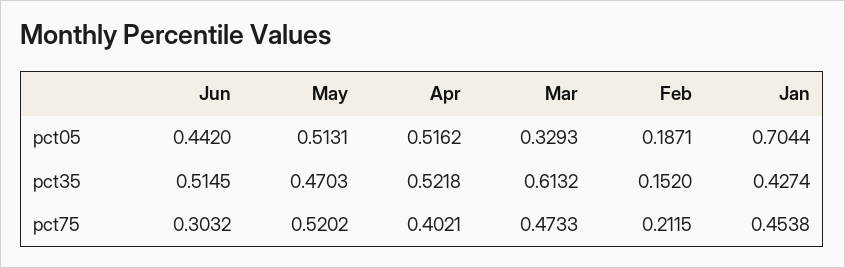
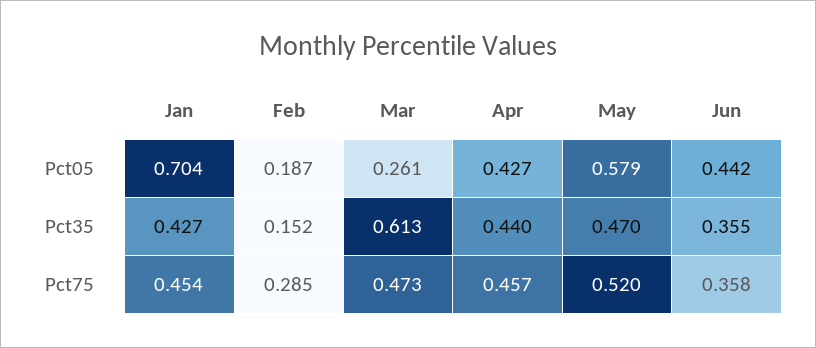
May, pct05: 0.5131 -> 0.579
Apr, pct05: 0.5162 -> 0.427
Mar, pct05: 0.3293 -> 0.261
Jun, pct35: 0.5145 -> 0.355
Apr, pct35: 0.5218 -> 0.44
Jun, pct75: 0.3032 -> 0.358
Apr, pct75: 0.4021 -> 0.457
Feb, pct75: 0.2115 -> 0.285

